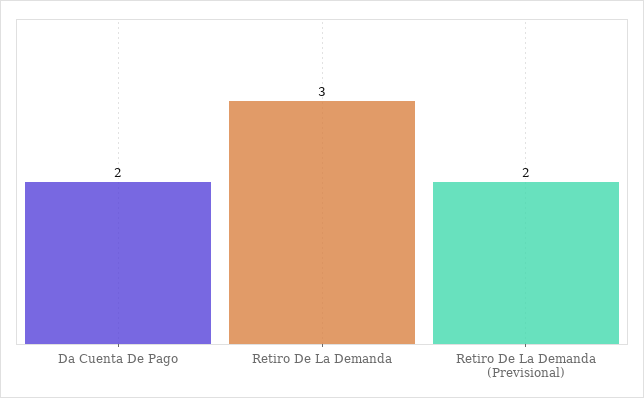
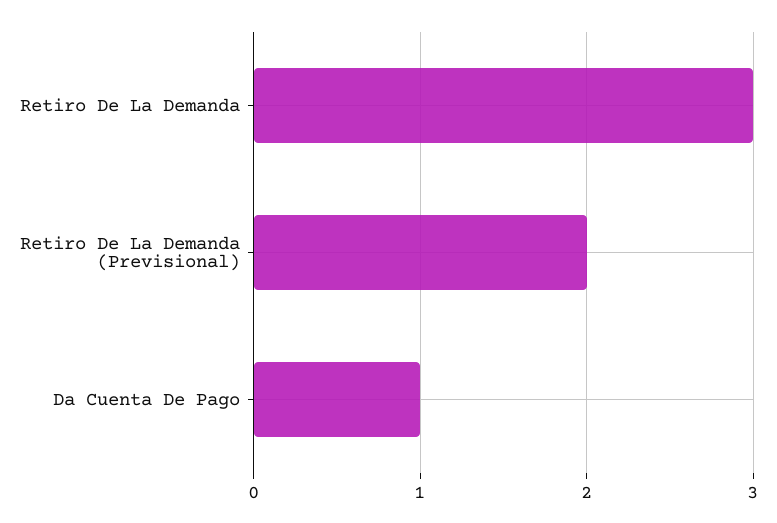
Da Cuenta De Pago: 2 -> 1

